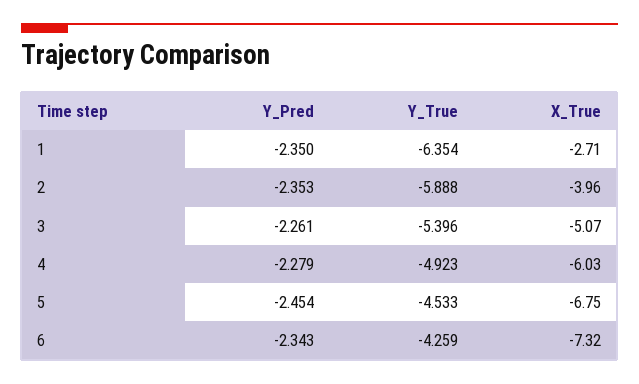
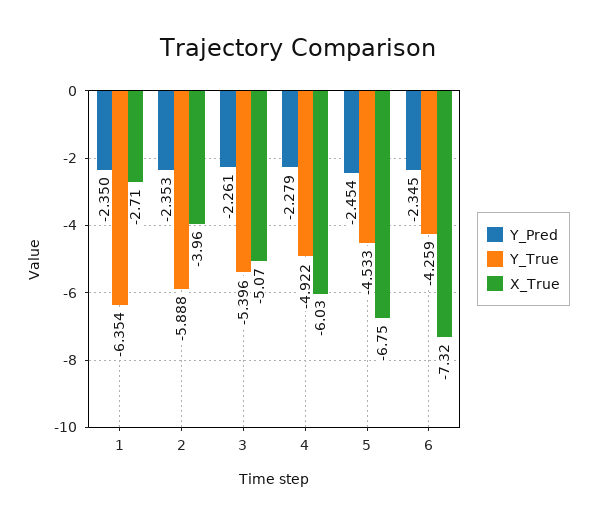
Y_True, 4: -4.923 -> -4.922
Y_Pred, 6: -2.343 -> -2.345

